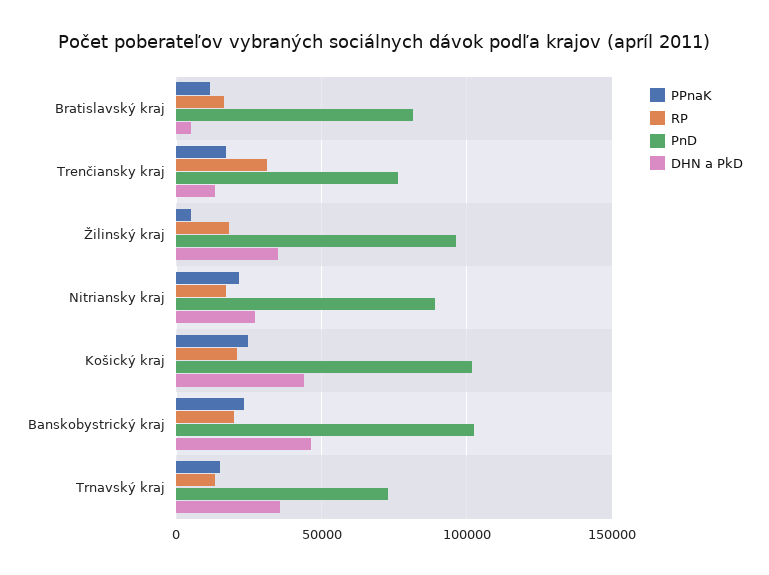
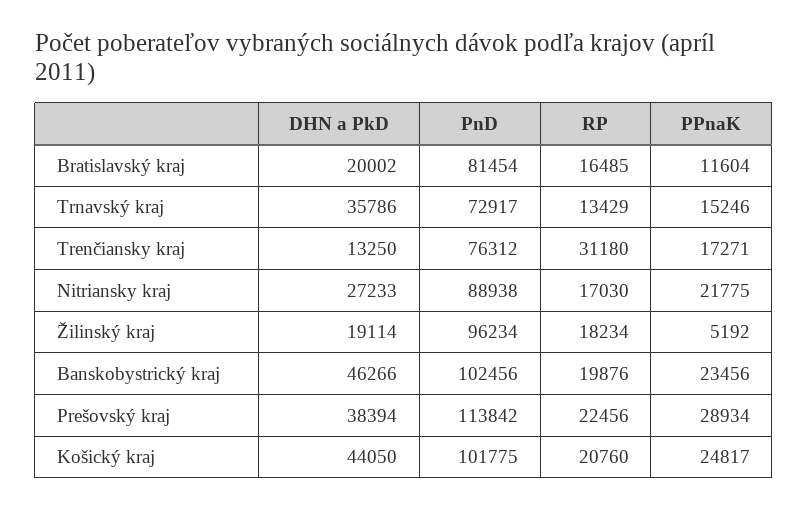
DHN a PkD, Bratislavský kraj: 5000 -> 20002
DHN a PkD, Žilinský kraj: 35000 -> 19114
DHN a PkD, Prešovský kraj: none -> 38394
PnD, Prešovský kraj: none -> 113842
RP, Prešovský kraj: none -> 22456
PPnaK, Prešovský kraj: none -> 28934

